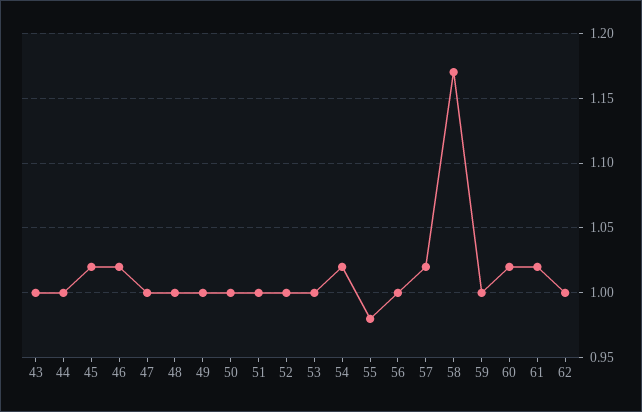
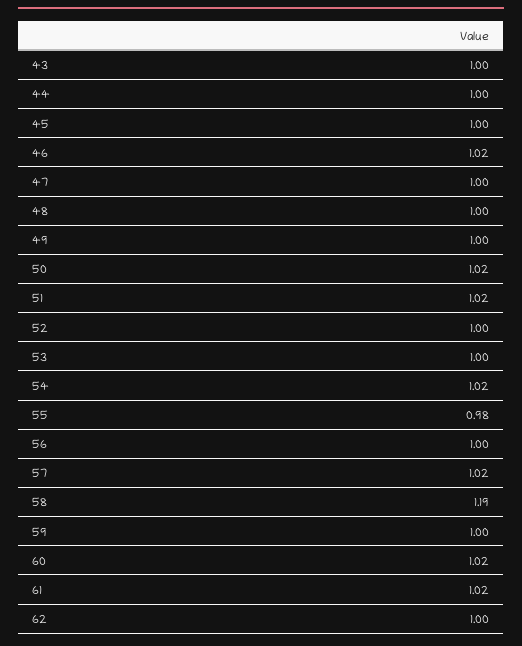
45: 1.02 -> 1
50: 1 -> 1.02
51: 1 -> 1.02
58: 1.17 -> 1.19

